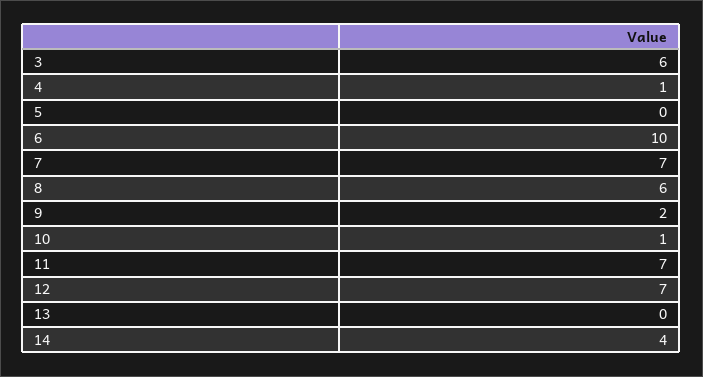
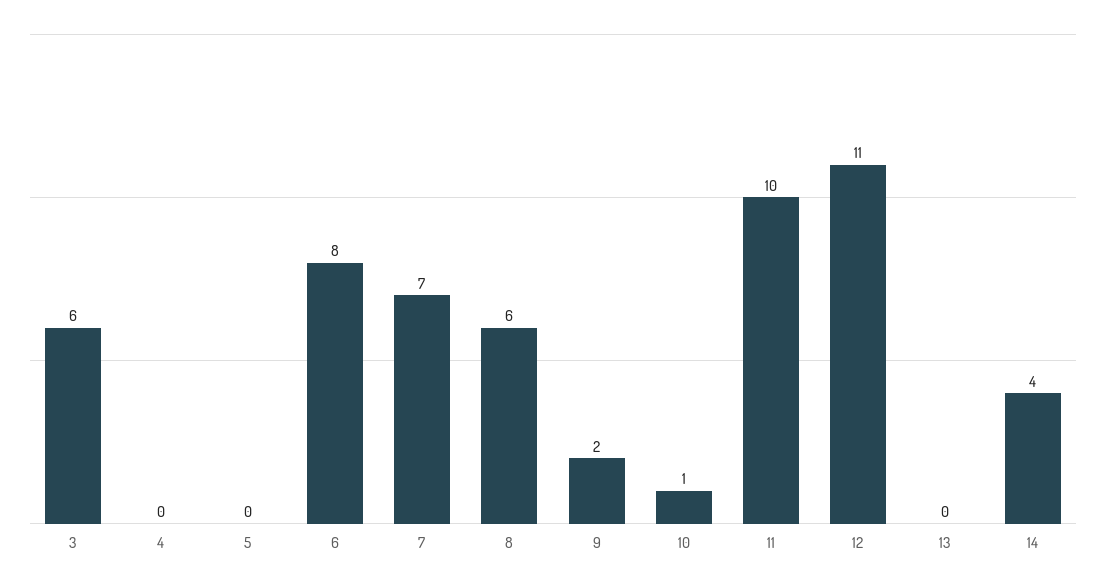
4: 1 -> 0
6: 10 -> 8
11: 7 -> 10
12: 7 -> 11

